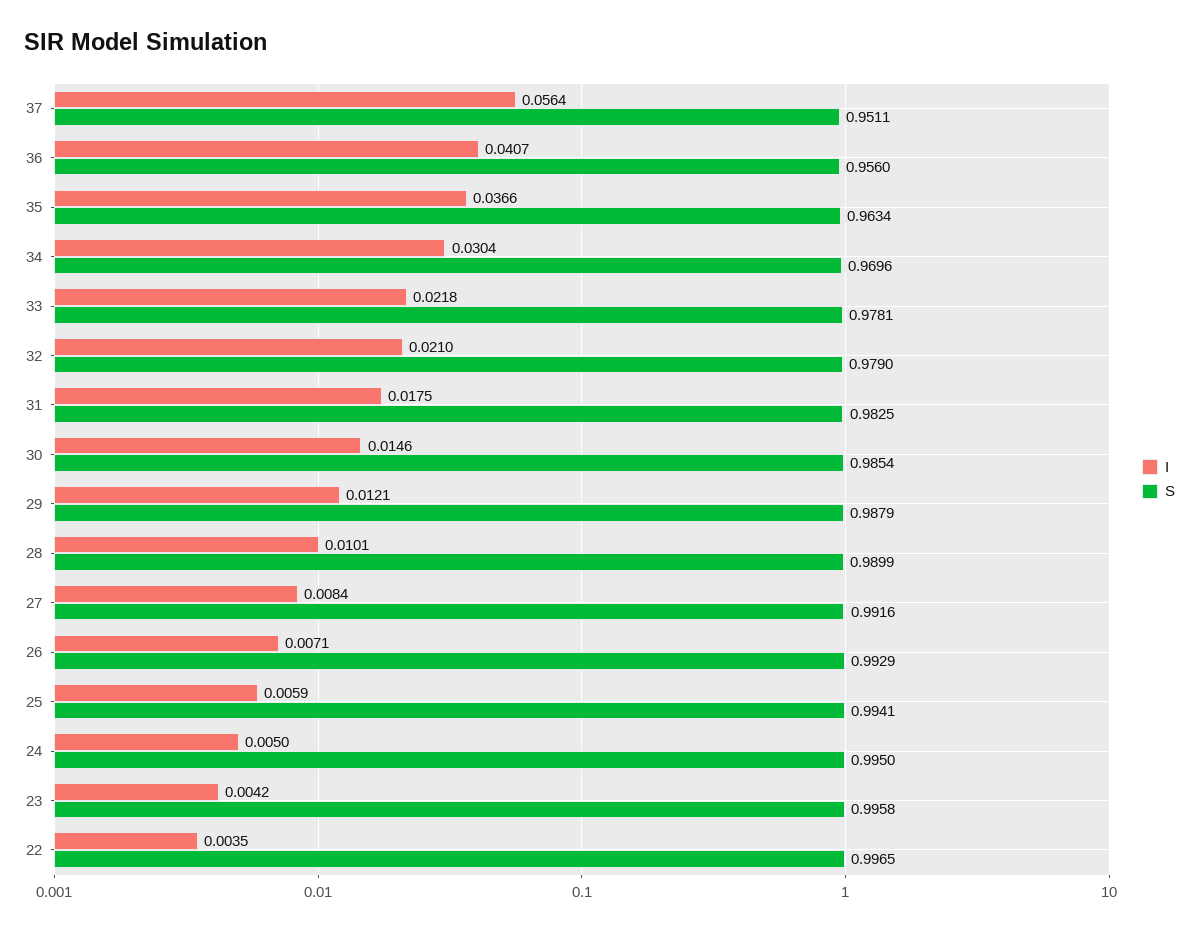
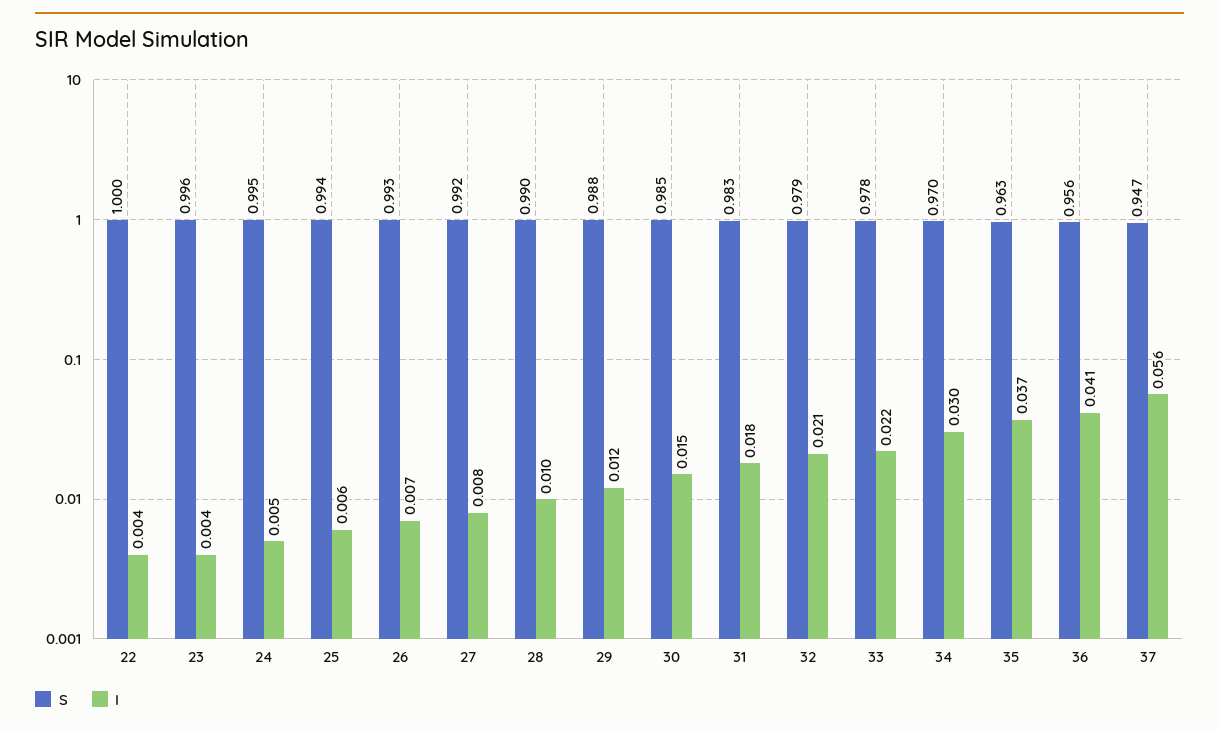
S, 37: 0.9511 -> 0.947
S, 22: 0.9965 -> 1

